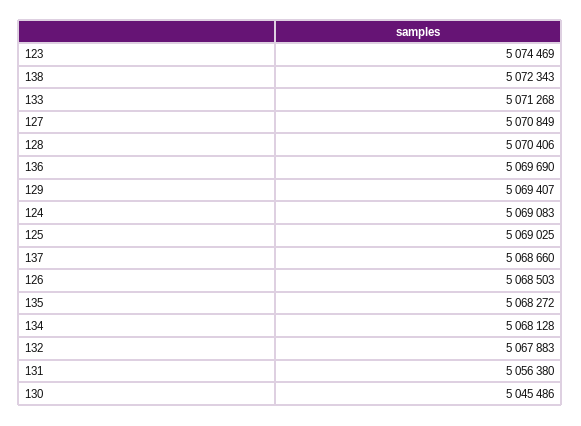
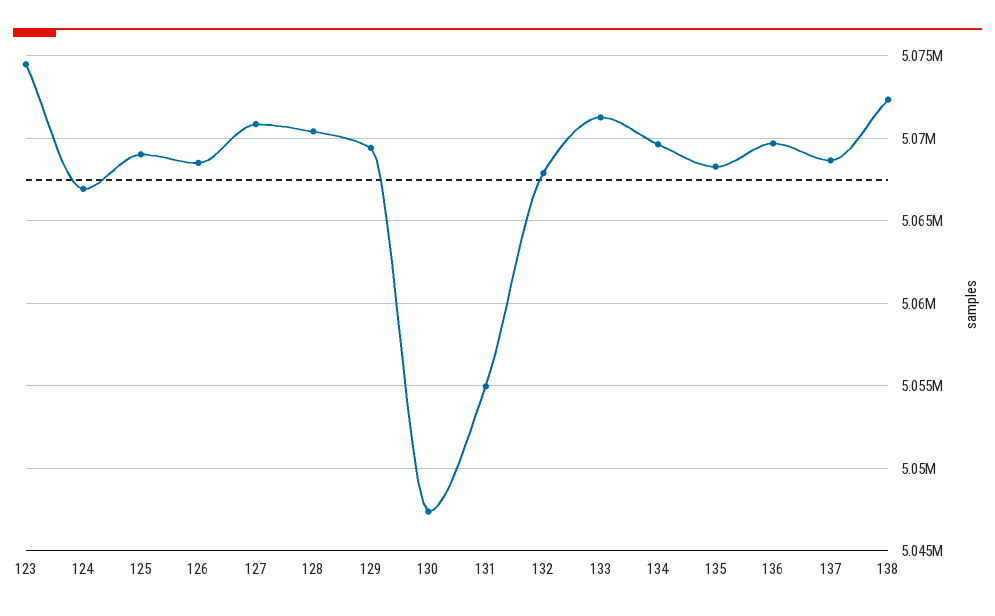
124: 5069083 -> 5067000
134: 5068128 -> 5069500
131: 5056380 -> 5055000
130: 5045486 -> 5047500

